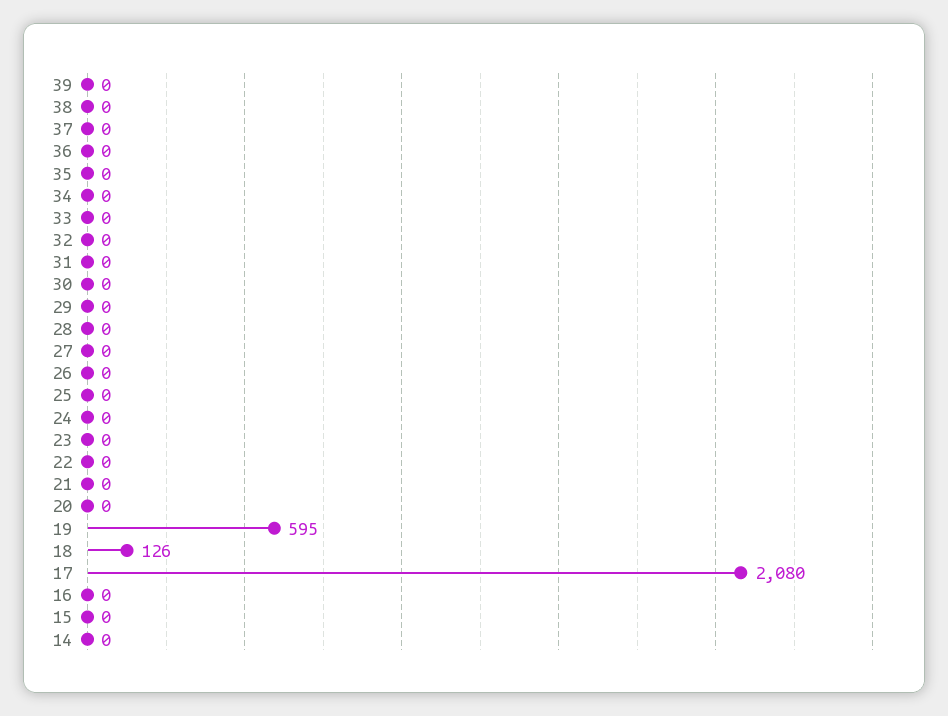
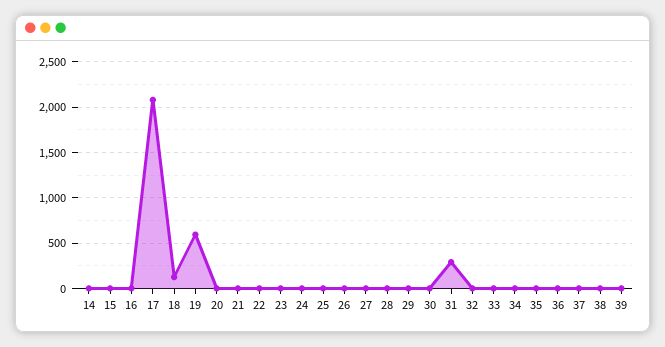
31: 0 -> 300

